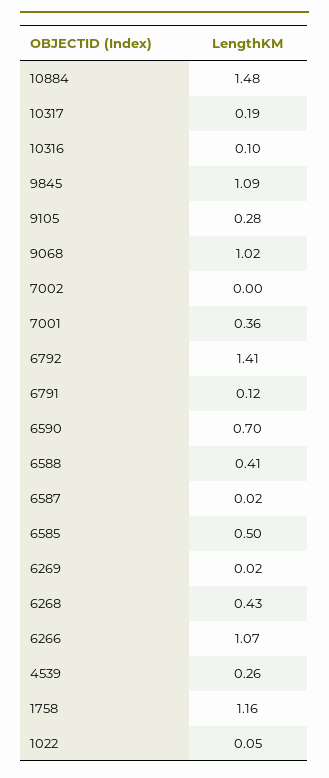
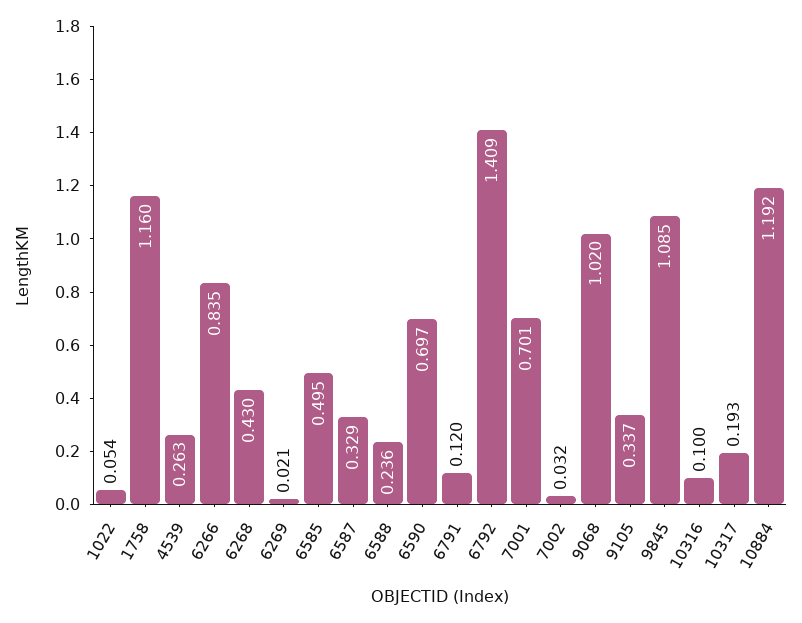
10884: 1.48 -> 1.192
9105: 0.28 -> 0.337
7002: 0 -> 0.032
7001: 0.36 -> 0.701
6588: 0.41 -> 0.236
6587: 0.02 -> 0.329
6266: 1.07 -> 0.835

